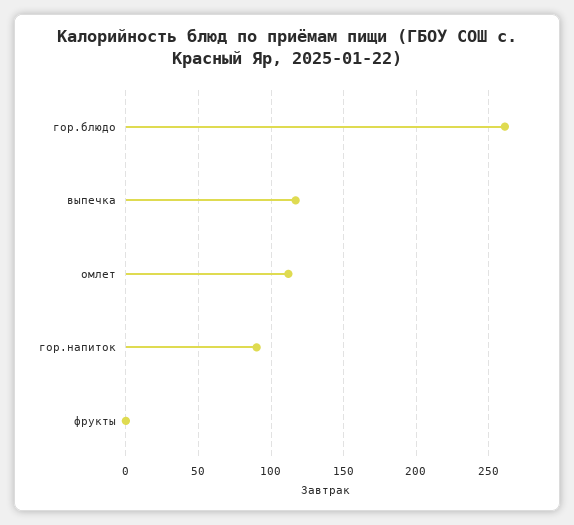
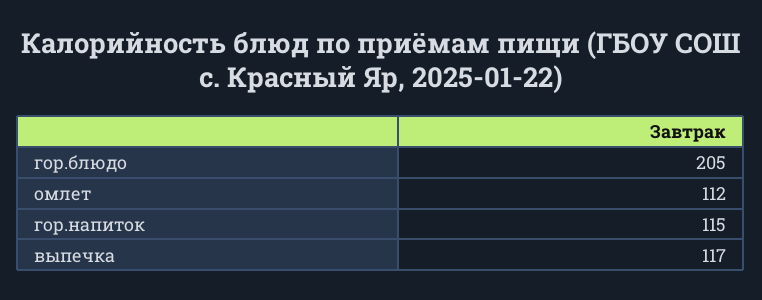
гор.блюдо: 260 -> 205
гор.напиток: 90 -> 115
фрукты: 0 -> none

